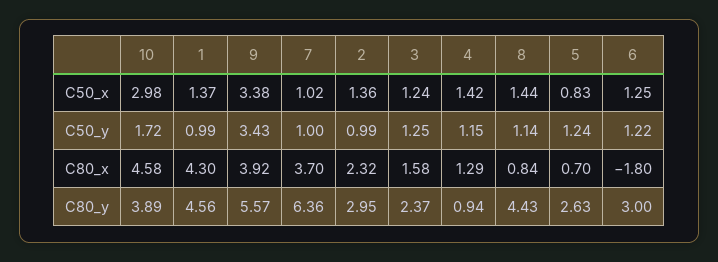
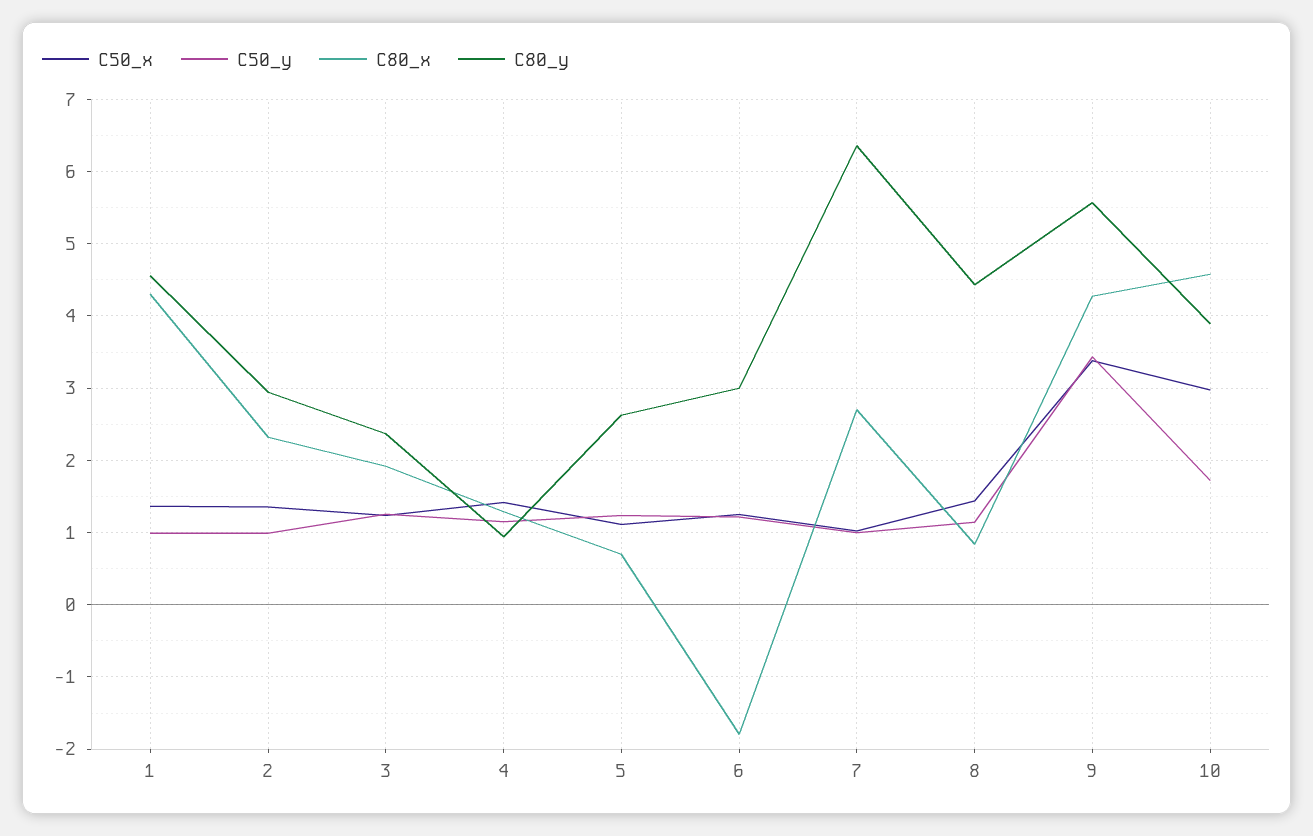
C50_x, 5: 0.83 -> 1.1
C80_x, 9: 3.92 -> 4.3
C80_x, 7: 3.7 -> 2.7
C80_x, 3: 1.58 -> 1.9

